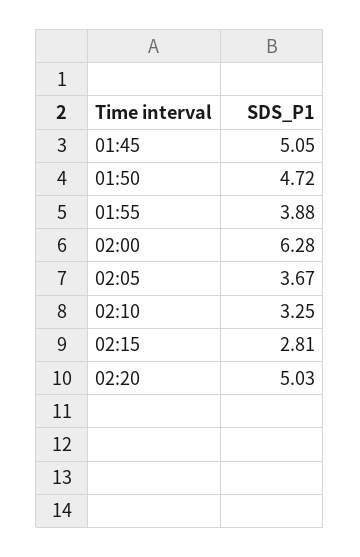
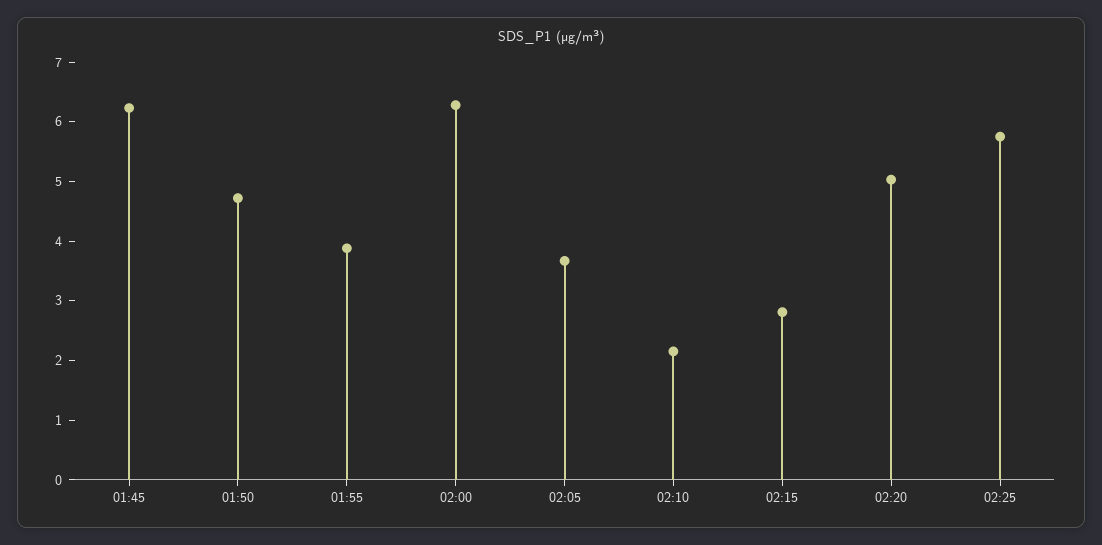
01:45: 5.05 -> 6.2
02:10: 3.25 -> 2.2
02:25: none -> 5.8

